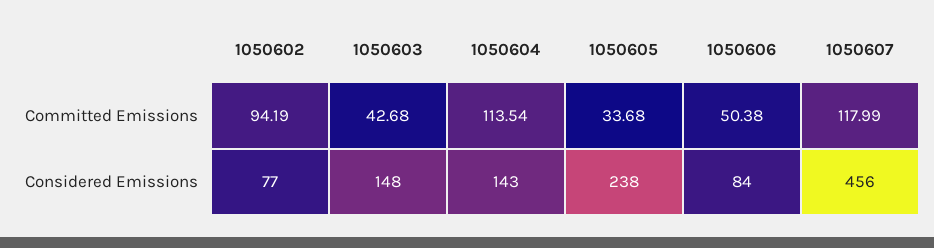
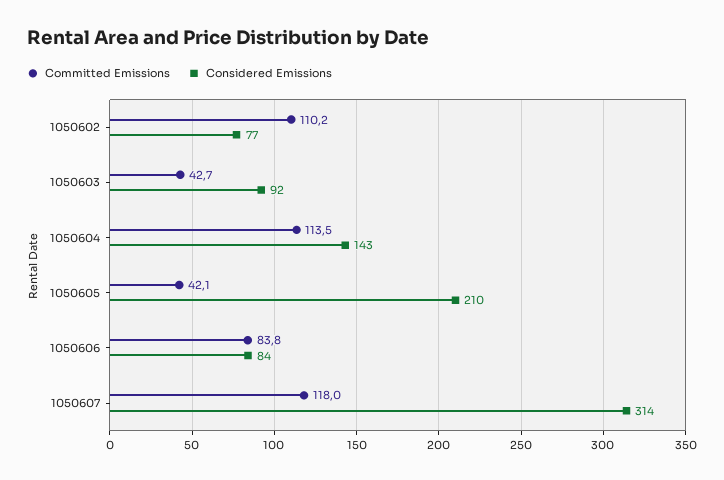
Committed Emissions, 1050602: 94.19 -> 110.2
Committed Emissions, 1050605: 33.68 -> 42.1
Committed Emissions, 1050606: 50.38 -> 83.8
Considered Emissions, 1050603: 148 -> 92
Considered Emissions, 1050605: 238 -> 210
Considered Emissions, 1050607: 456 -> 314

